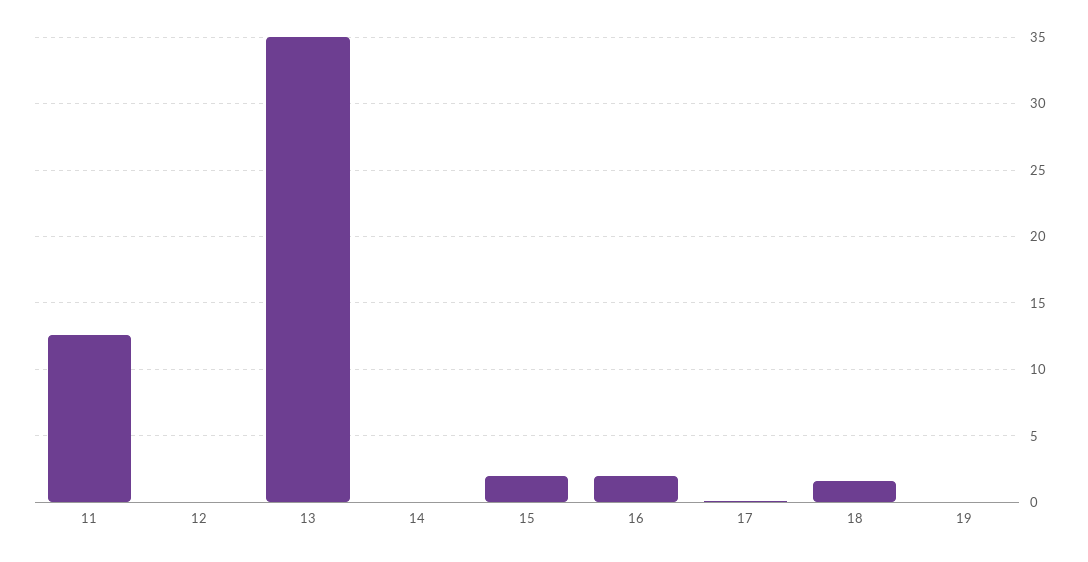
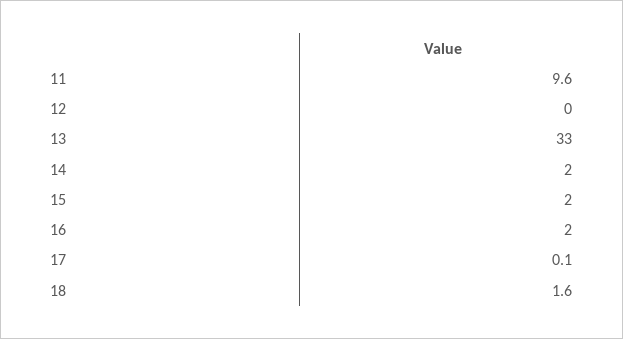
11: 12.5 -> 9.6
13: 35 -> 33
14: 0 -> 2
19: 0 -> none

